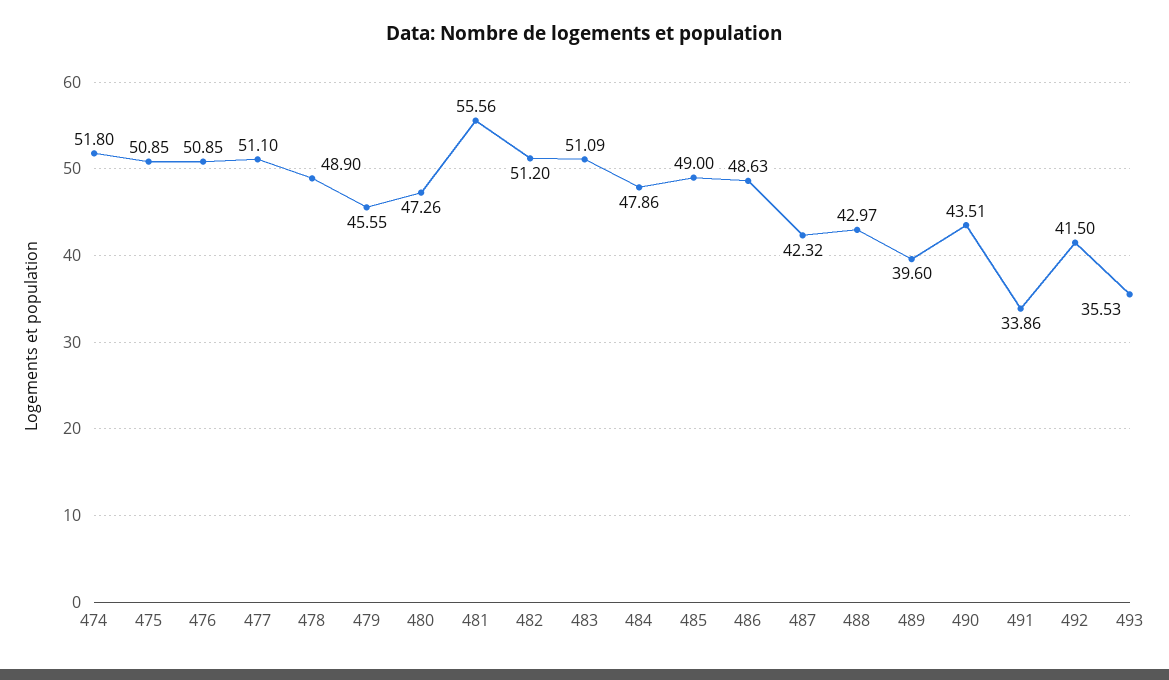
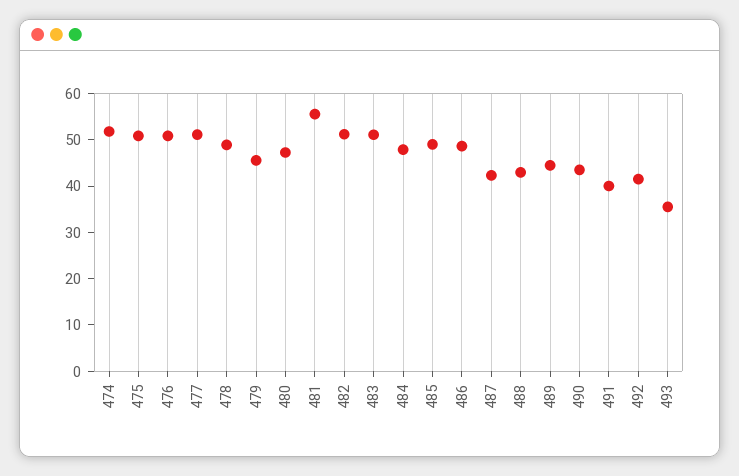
489: 39.6 -> 44
491: 33.86 -> 40

